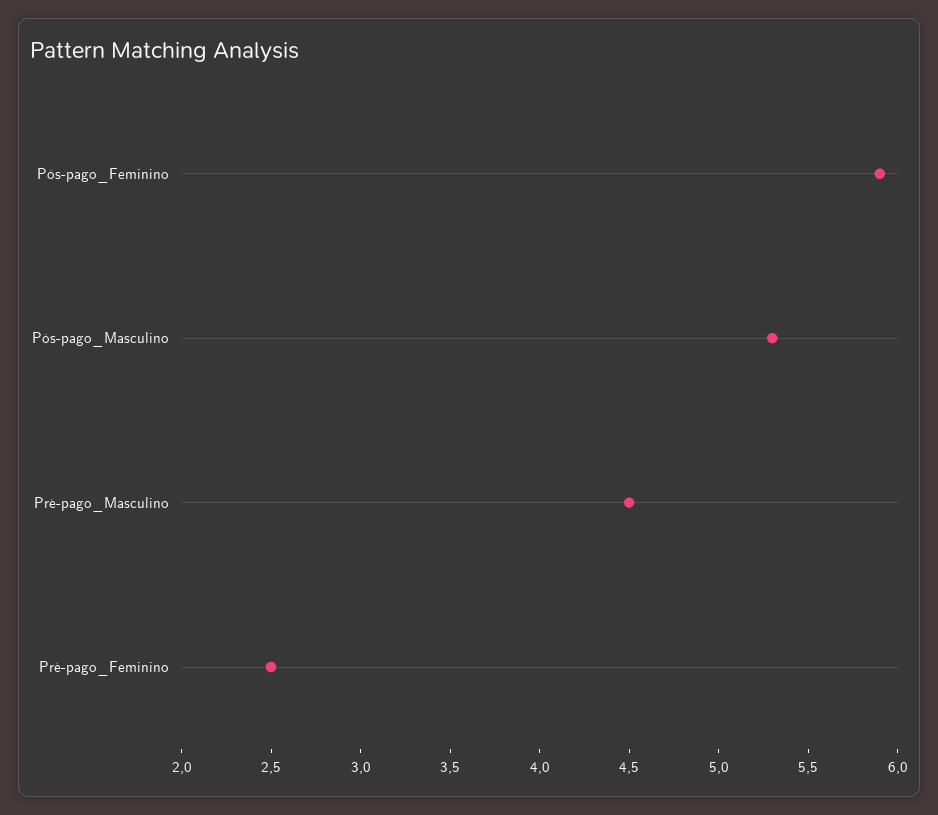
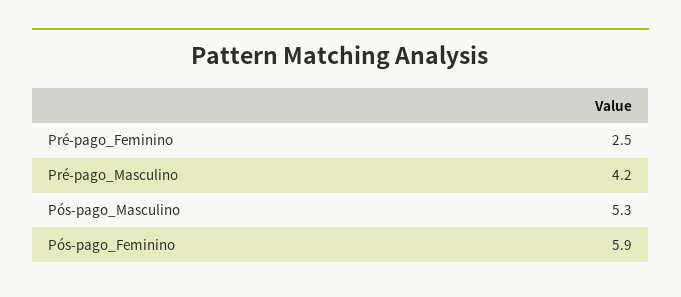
Pré-pago_Masculino: 4.5 -> 4.2

